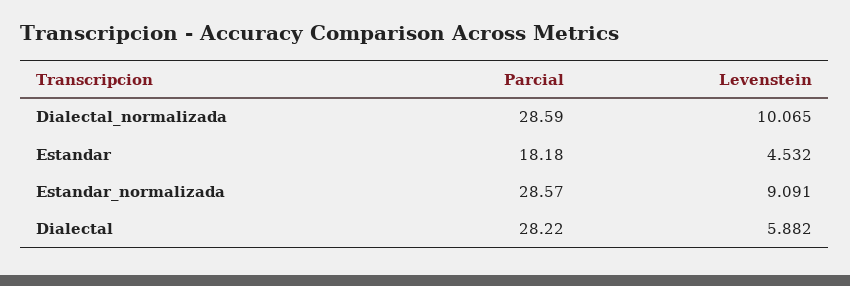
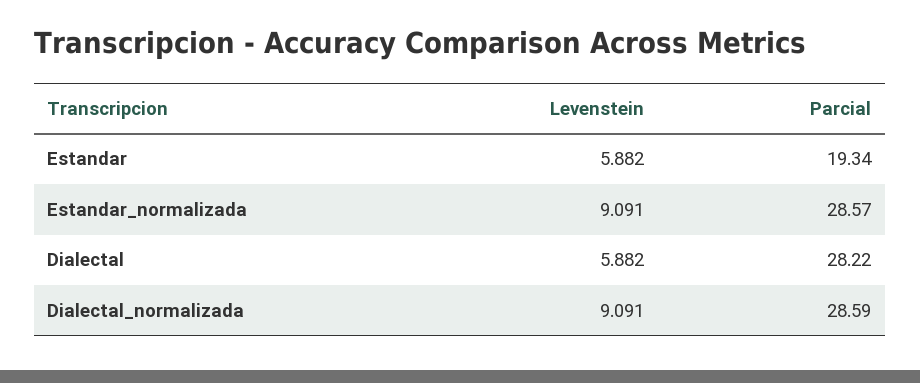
Levenstein, Dialectal_normalizada: 10.065 -> 9.091
Parcial, Estandar: 18.18 -> 19.34
Levenstein, Estandar: 4.532 -> 5.882

